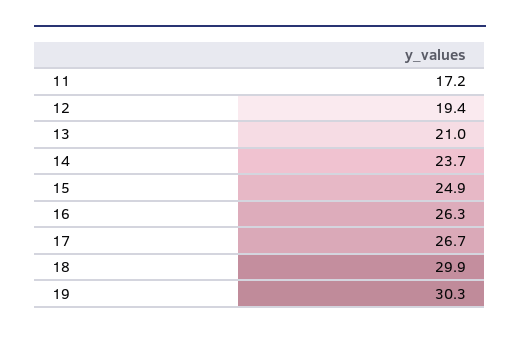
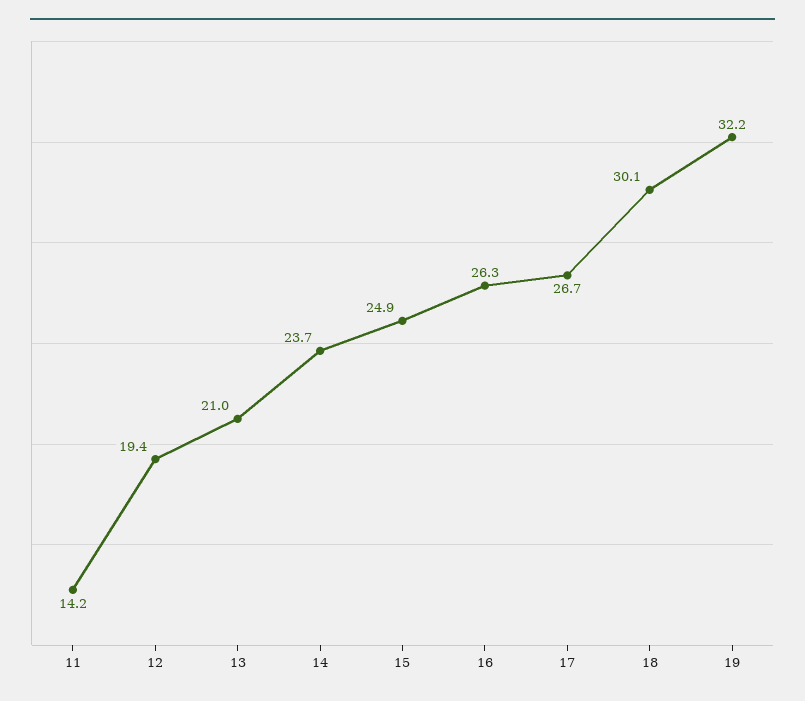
11: 17.2 -> 14.2
18: 29.9 -> 30.1
19: 30.3 -> 32.2

